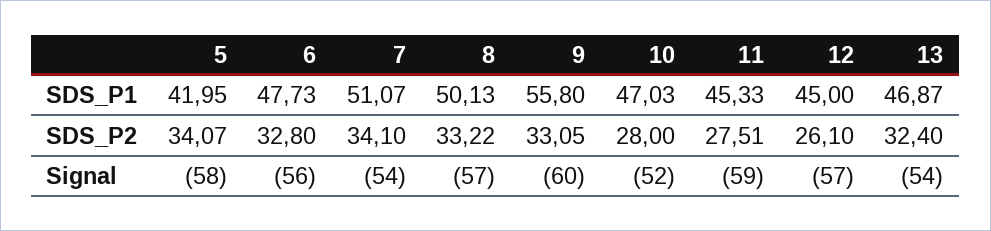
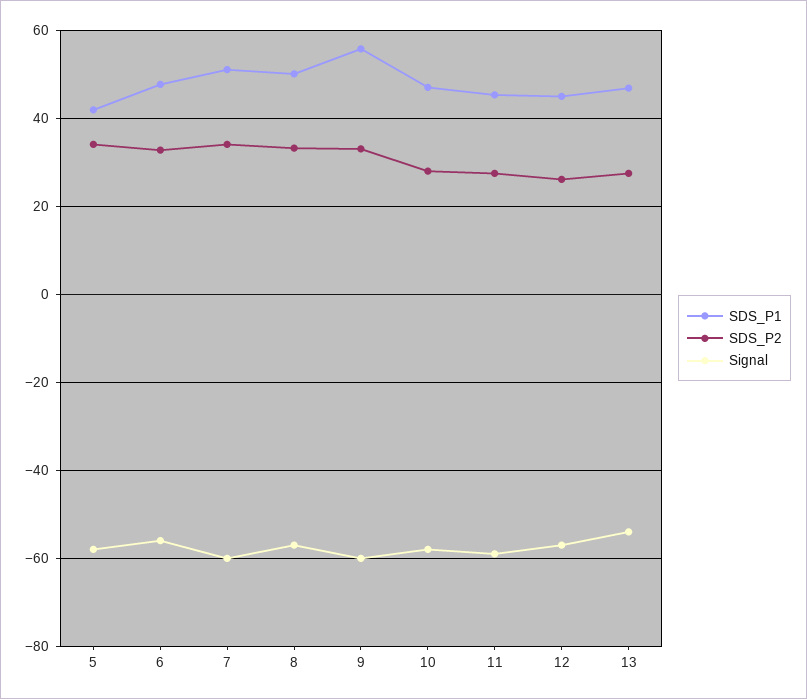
SDS_P2, 13: 32.4 -> 28
Signal, 7: -54 -> -60
Signal, 10: -52 -> -58

